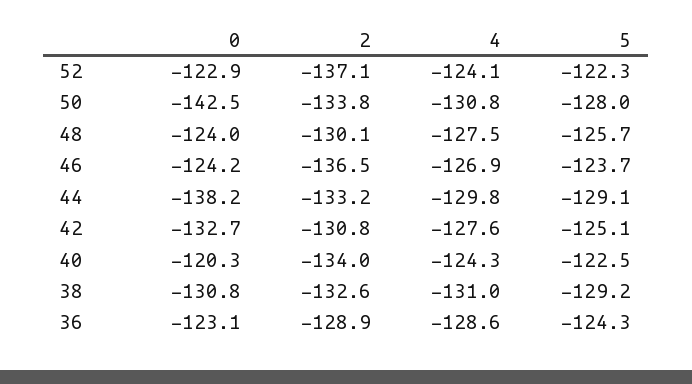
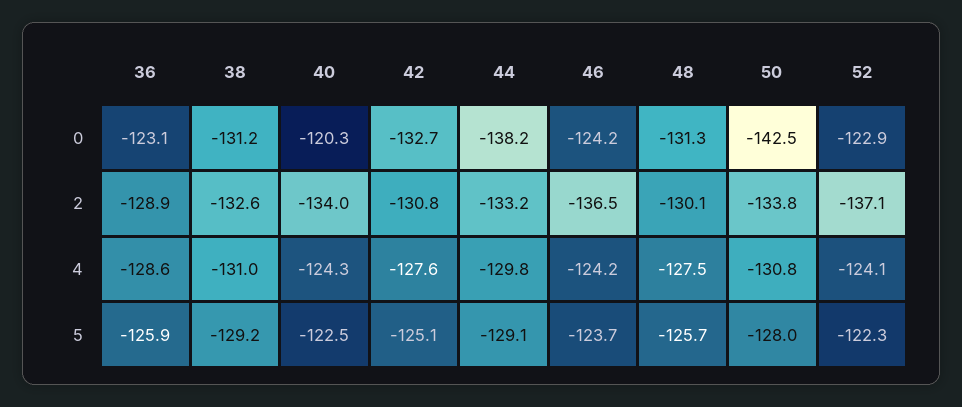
0, 48: -124 -> -131.3
4, 46: -126.9 -> -124.2
0, 38: -130.8 -> -131.2
5, 36: -124.3 -> -125.9

